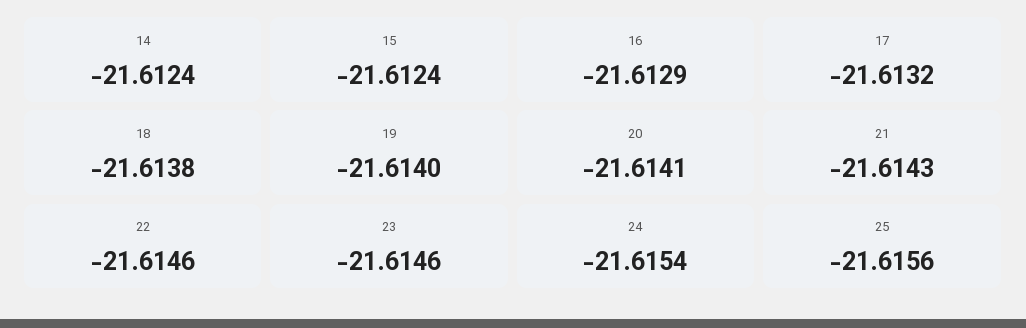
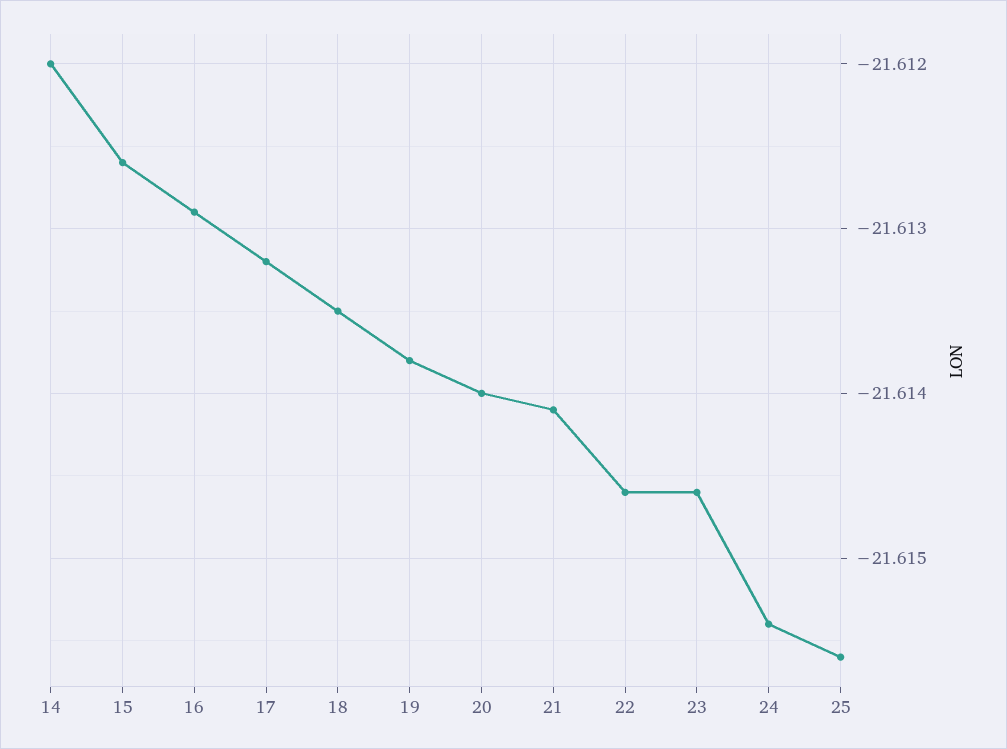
14: -21.6124 -> -21.612
15: -21.6124 -> -21.6126
18: -21.6138 -> -21.6135
19: -21.614 -> -21.6138
20: -21.6141 -> -21.614
21: -21.6143 -> -21.6141

